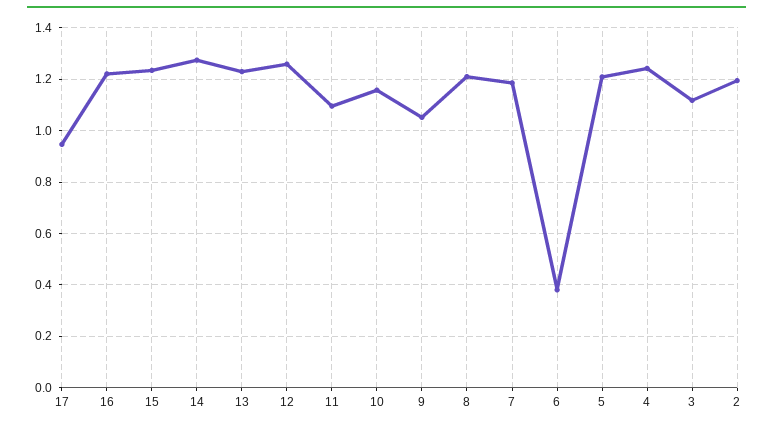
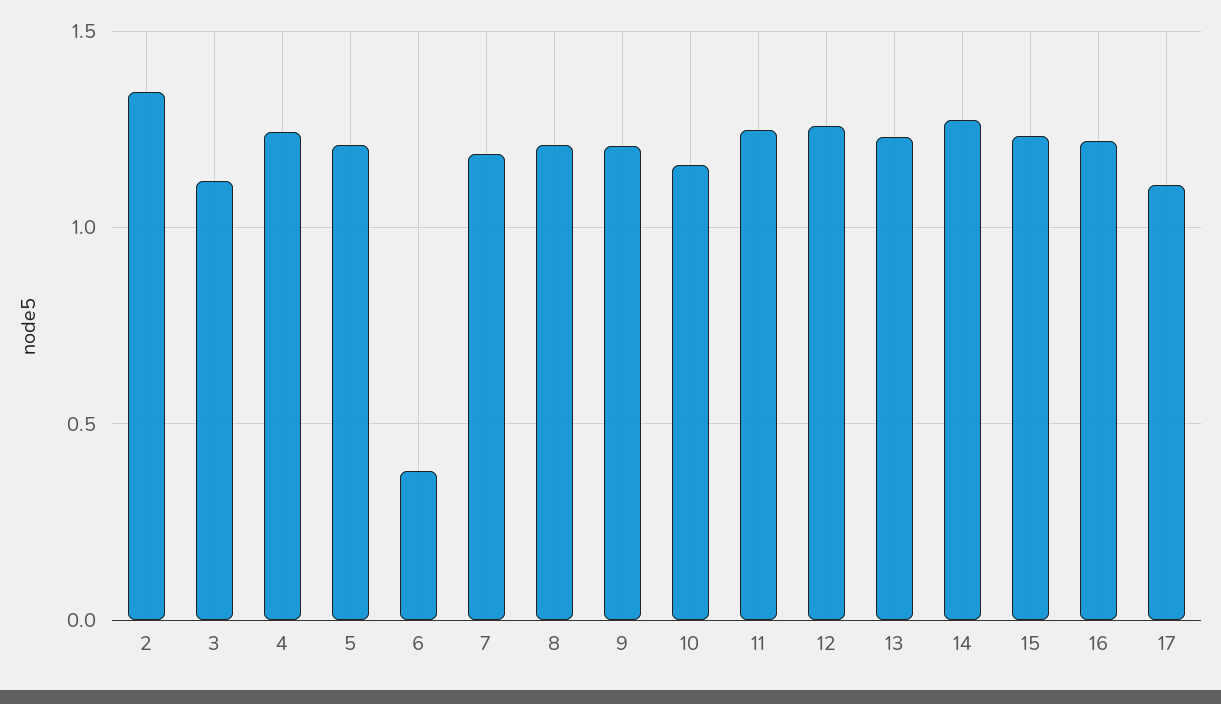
17: 0.95 -> 1.1
11: 1.1 -> 1.25
9: 1.05 -> 1.2
2: 1.2 -> 1.35

